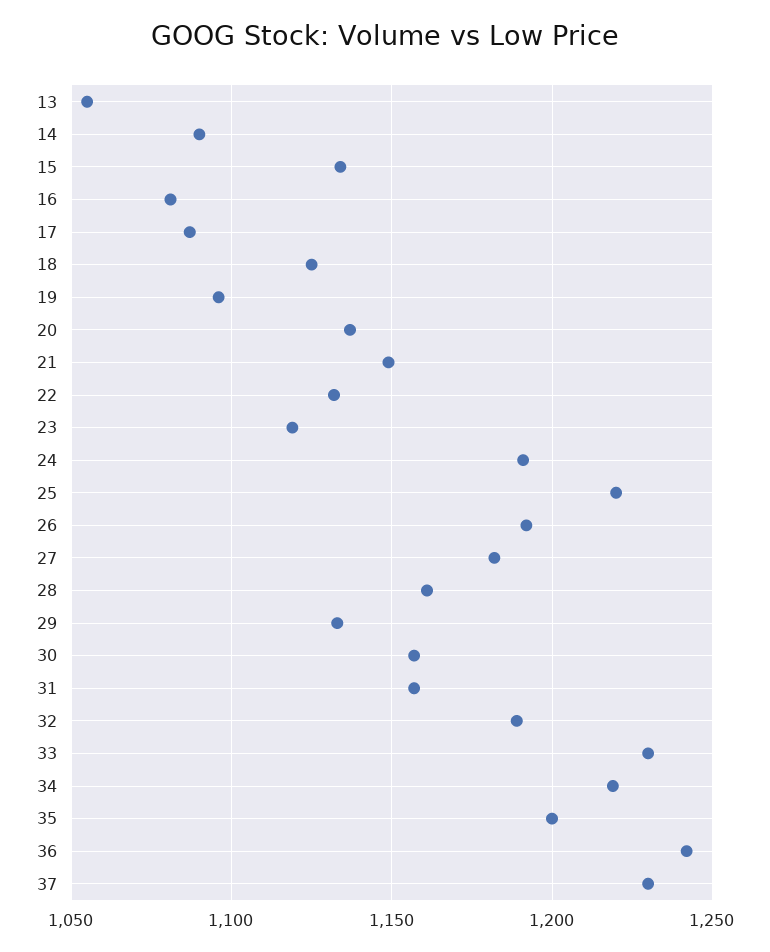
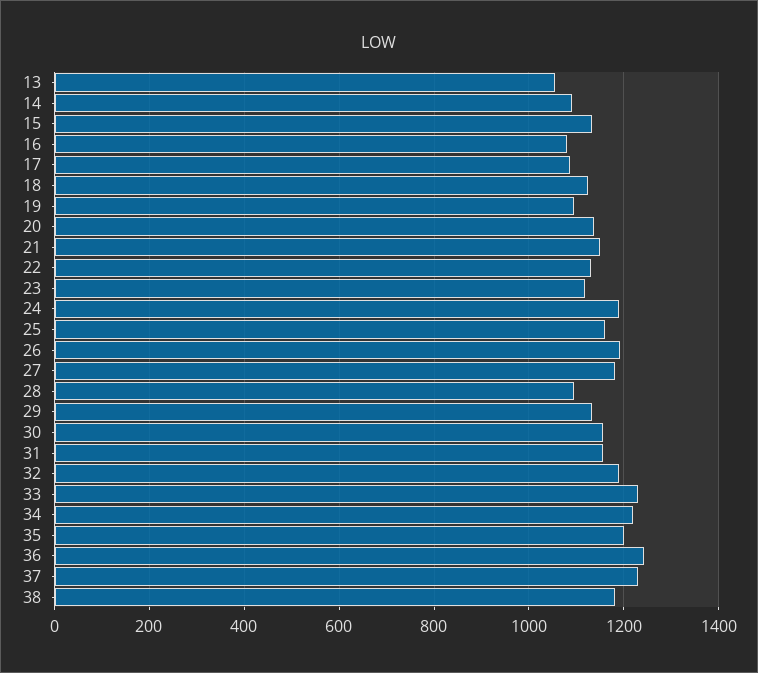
25: 1220 -> 1160
28: 1160 -> 1100
38: none -> 1180

